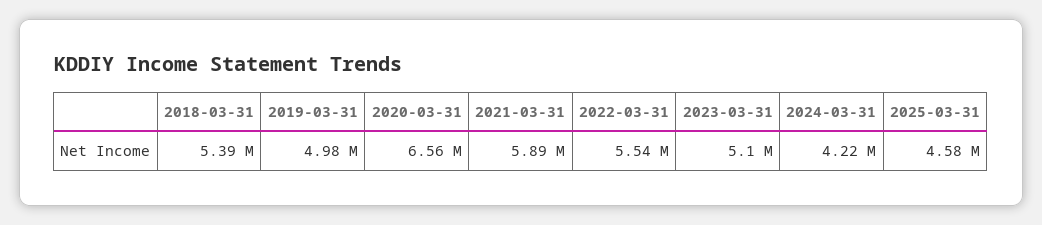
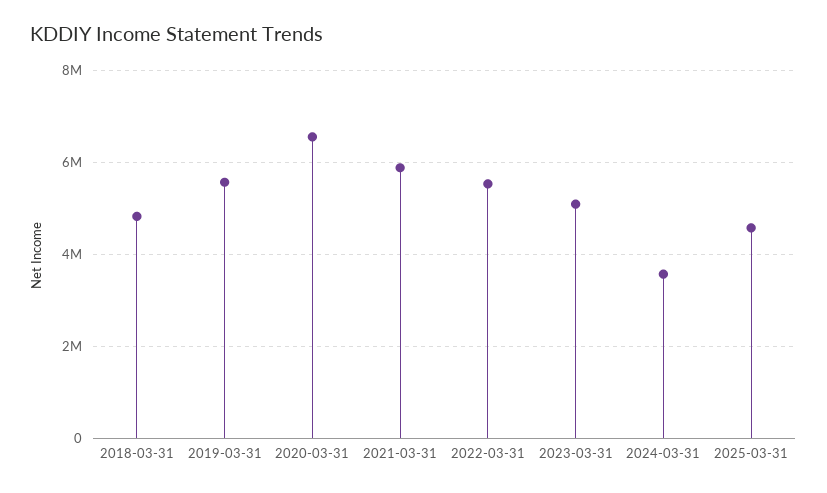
2018-03-31: 5390000 -> 4800000
2019-03-31: 4980000 -> 5600000
2024-03-31: 4220000 -> 3600000

